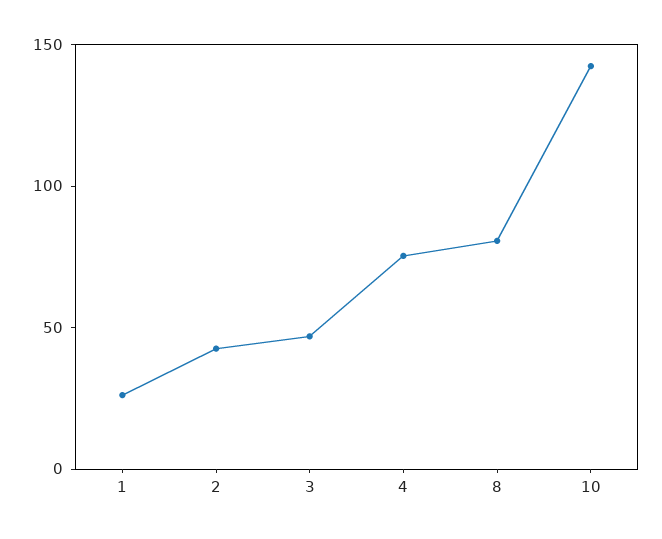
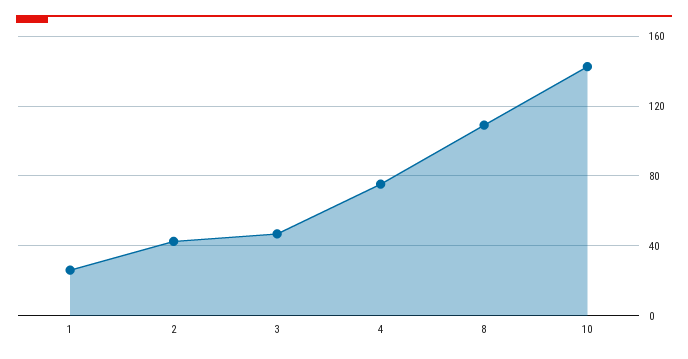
8: 80 -> 110

